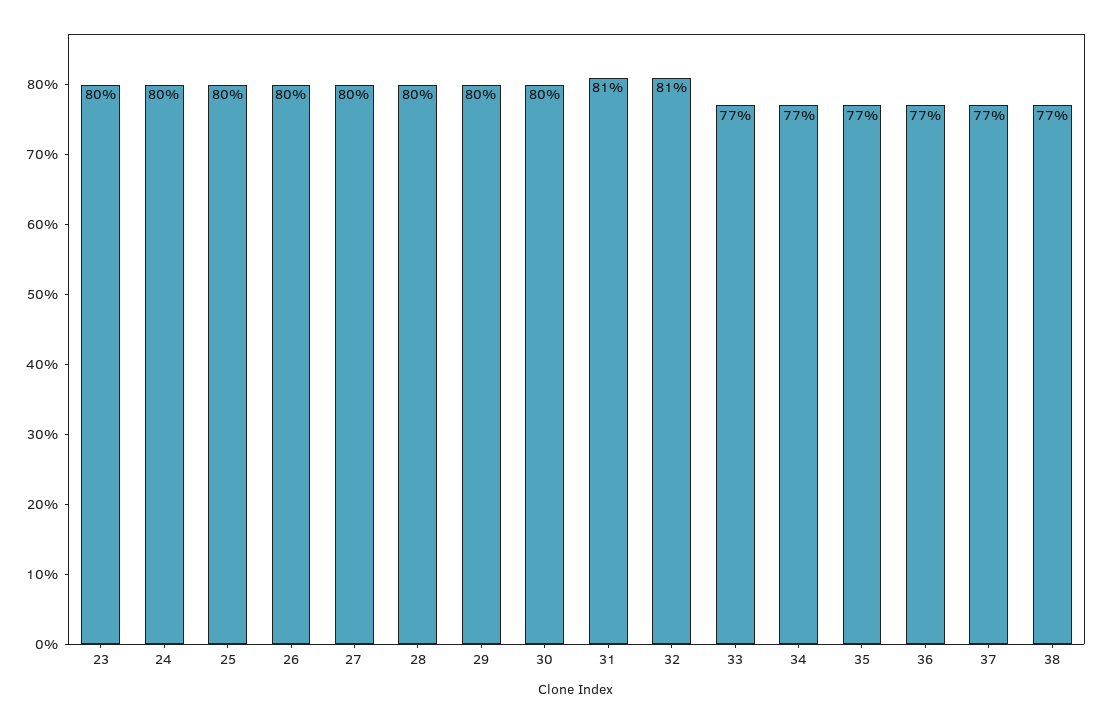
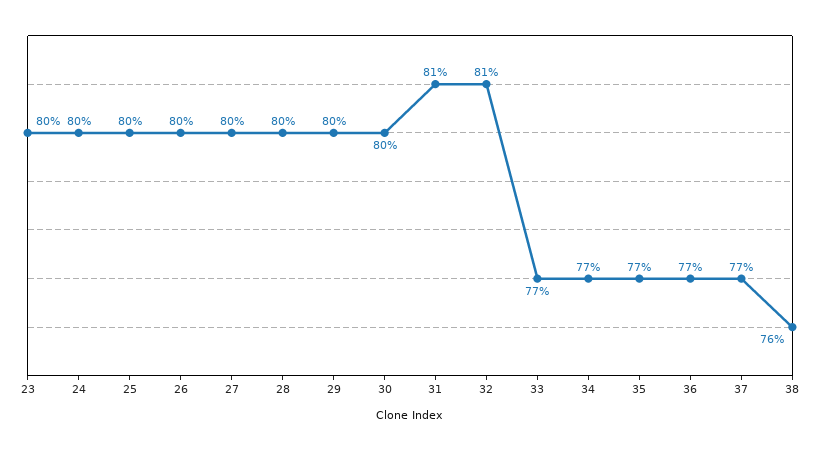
38: 77 -> 76

